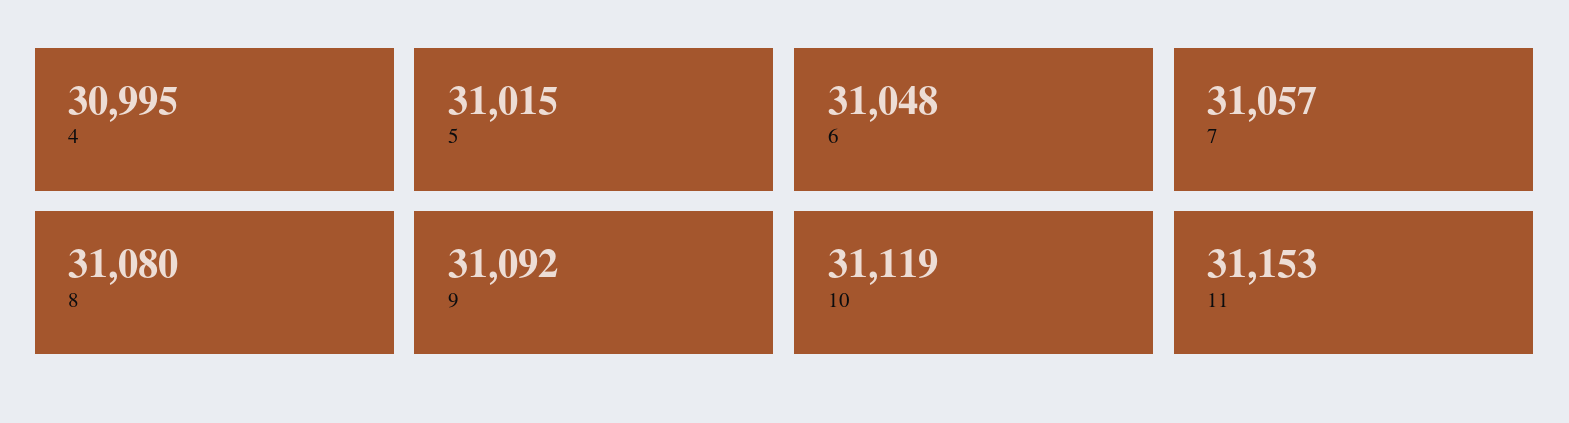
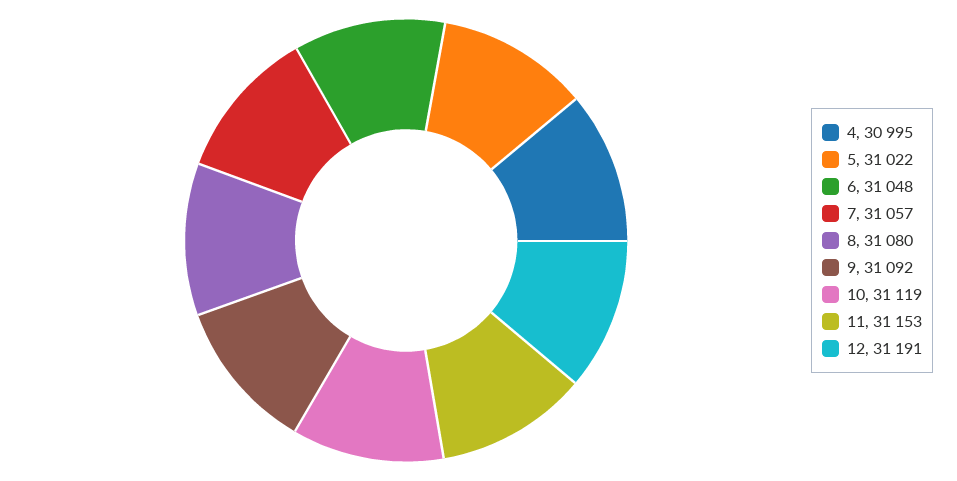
5: 31015 -> 31022
12: none -> 31191

